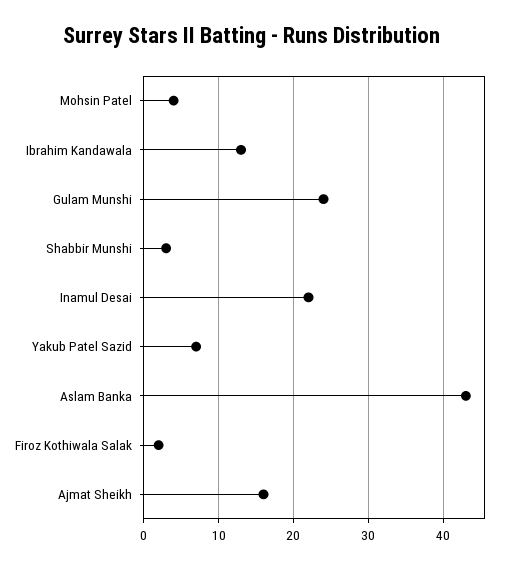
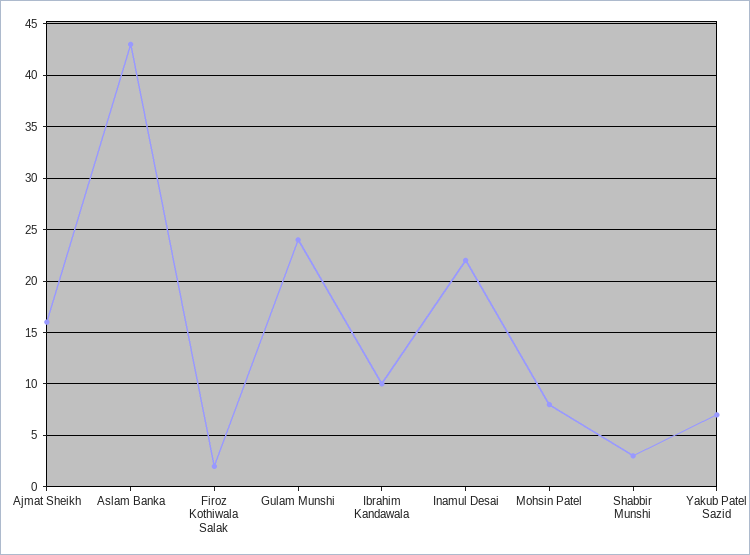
Mohsin Patel: 4 -> 8
Ibrahim Kandawala: 13 -> 10

